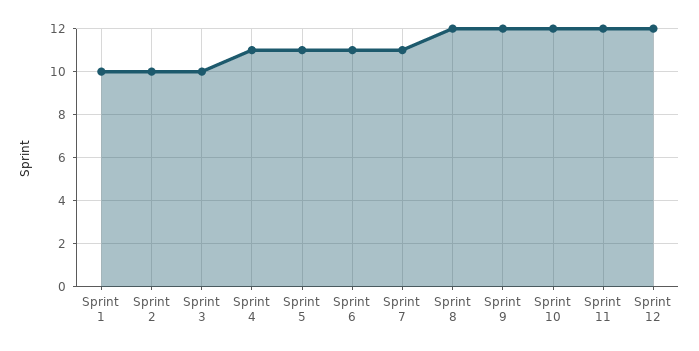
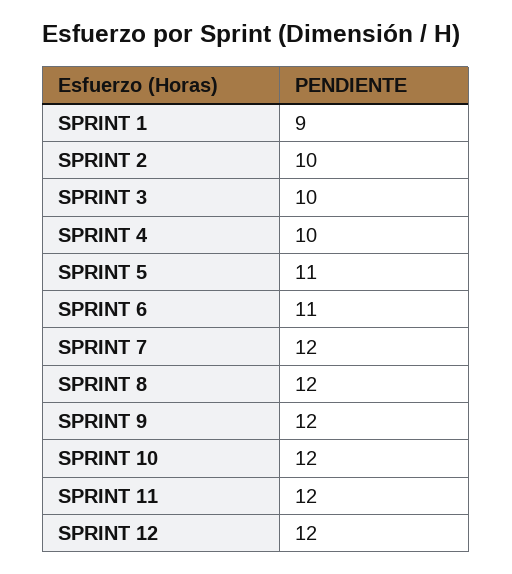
Sprint 1: 10 -> 9
Sprint 4: 11 -> 10
Sprint 7: 11 -> 12

